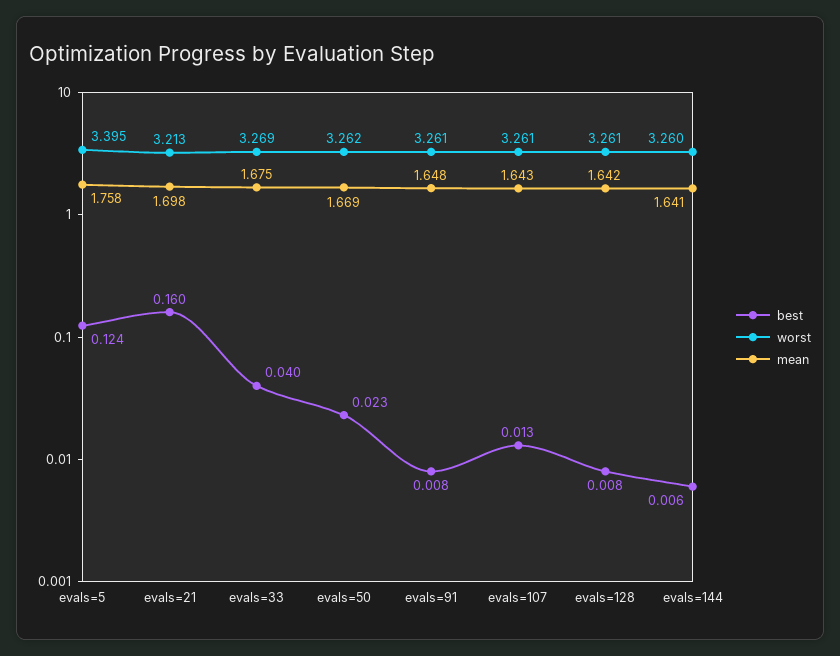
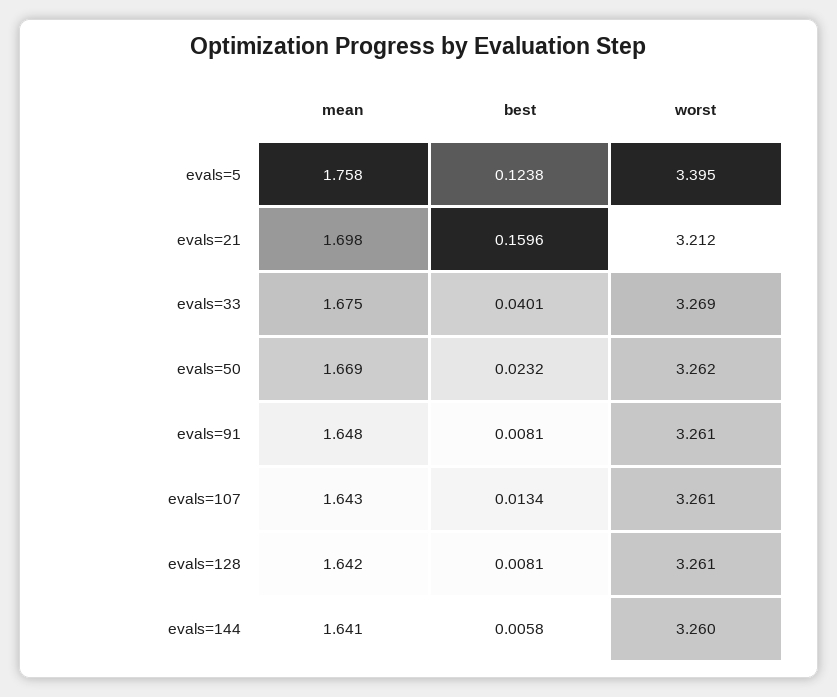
worst, evals=21: 3.213 -> 3.212

